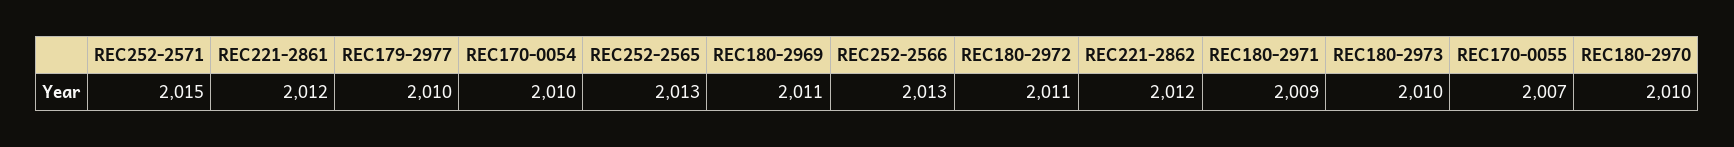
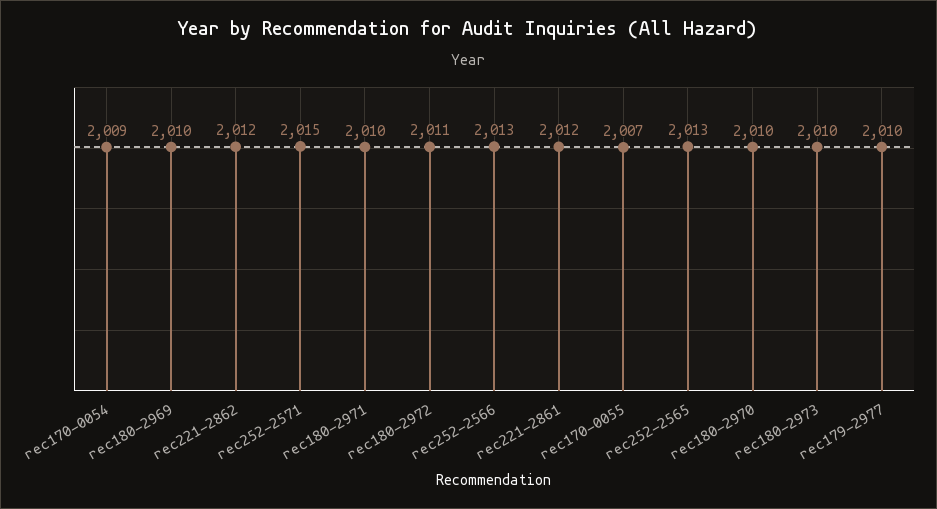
REC170-0054: 2010 -> 2009
REC180-2969: 2011 -> 2010
REC180-2971: 2009 -> 2010

